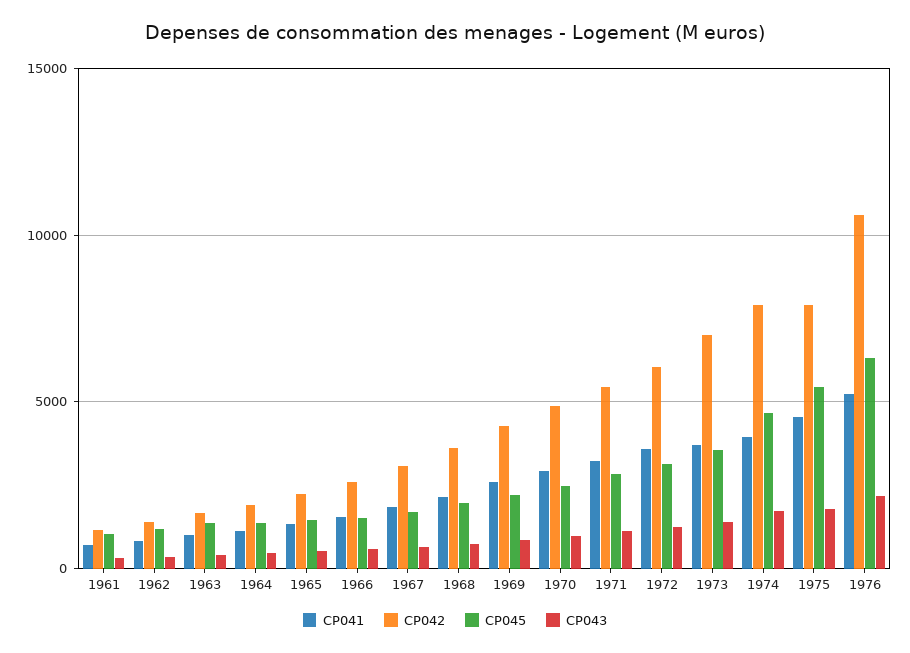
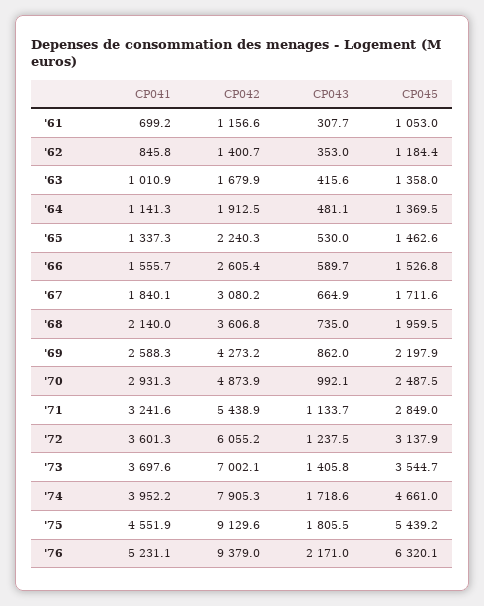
CP042, 1975: 8000 -> 9129.6
CP042, 1976: 10500 -> 9379

